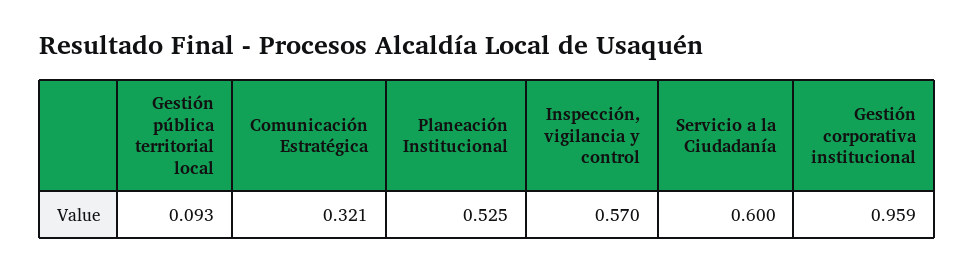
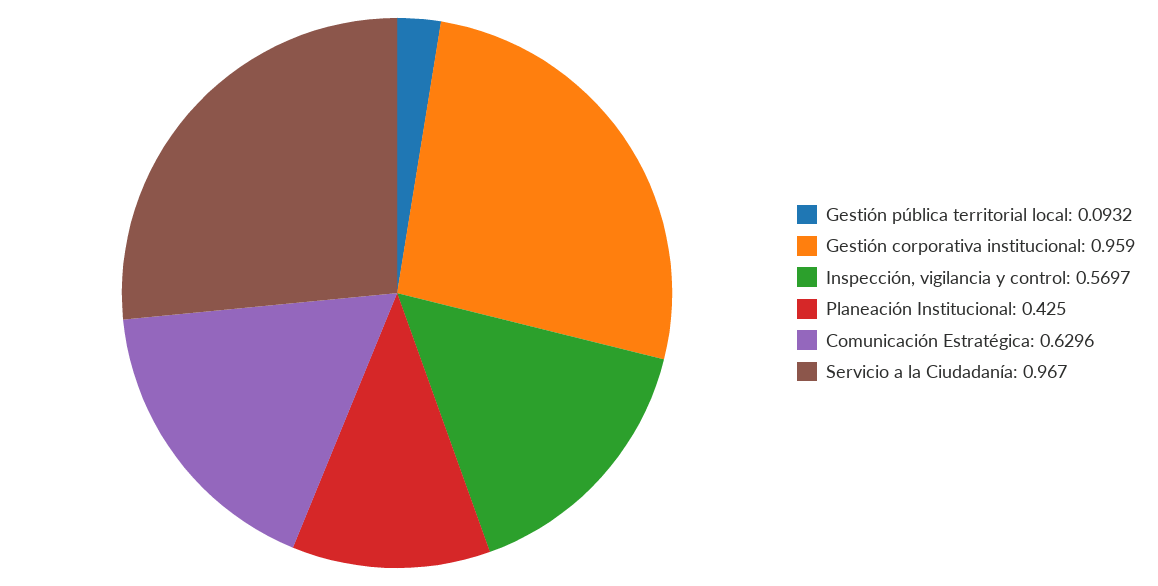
Comunicación Estratégica: 0.321 -> 0.6296
Planeación Institucional: 0.525 -> 0.425
Servicio a la Ciudadanía: 0.6 -> 0.967

